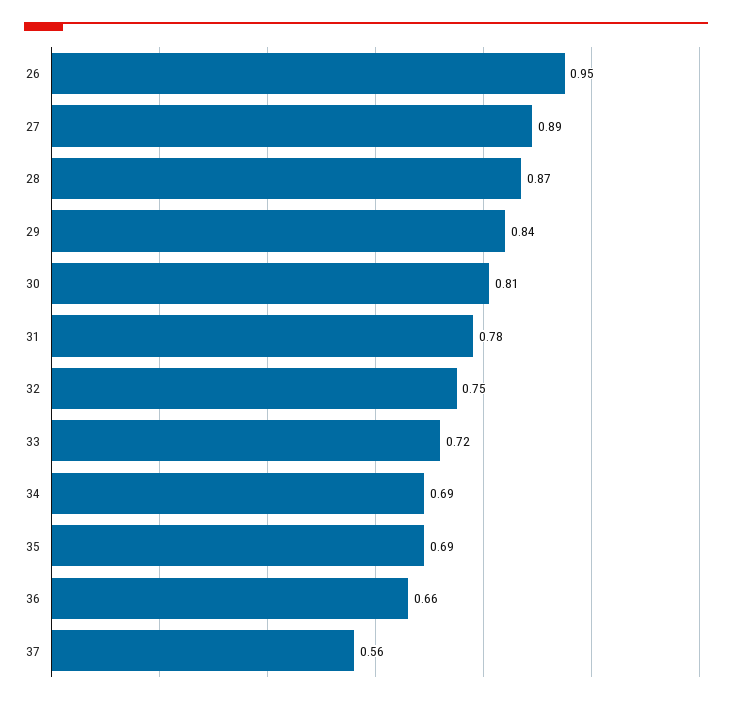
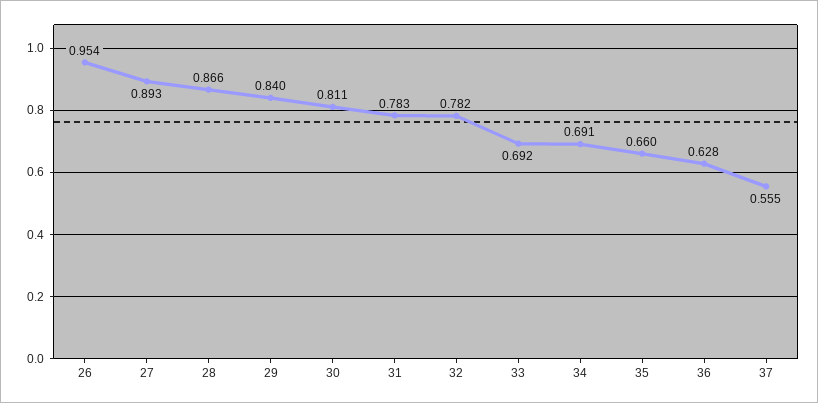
32: 0.75 -> 0.782
33: 0.72 -> 0.692
35: 0.69 -> 0.66
36: 0.66 -> 0.628

